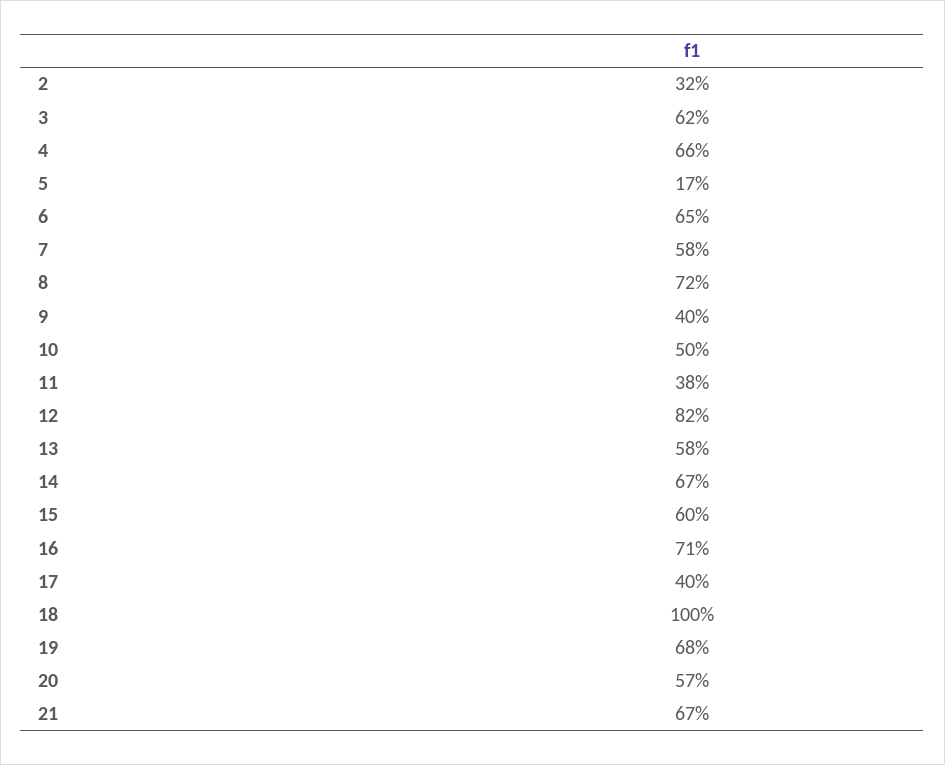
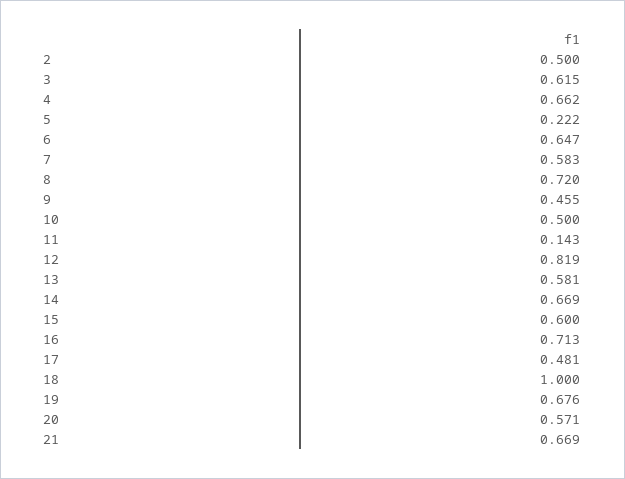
2: 0.32 -> 0.5
5: 0.17 -> 0.222
9: 0.4 -> 0.455
11: 0.38 -> 0.143
17: 0.4 -> 0.481

